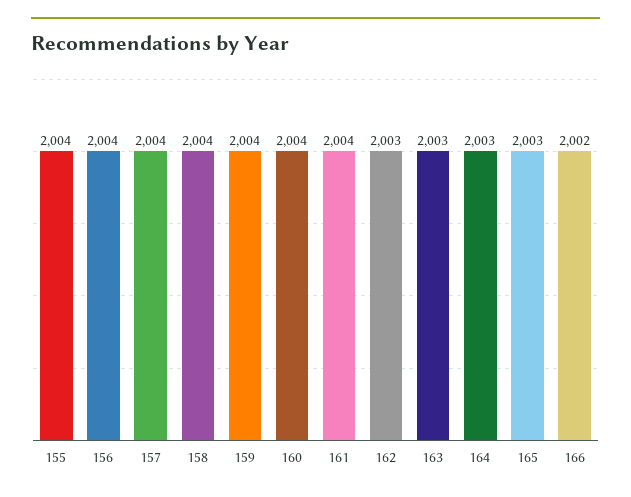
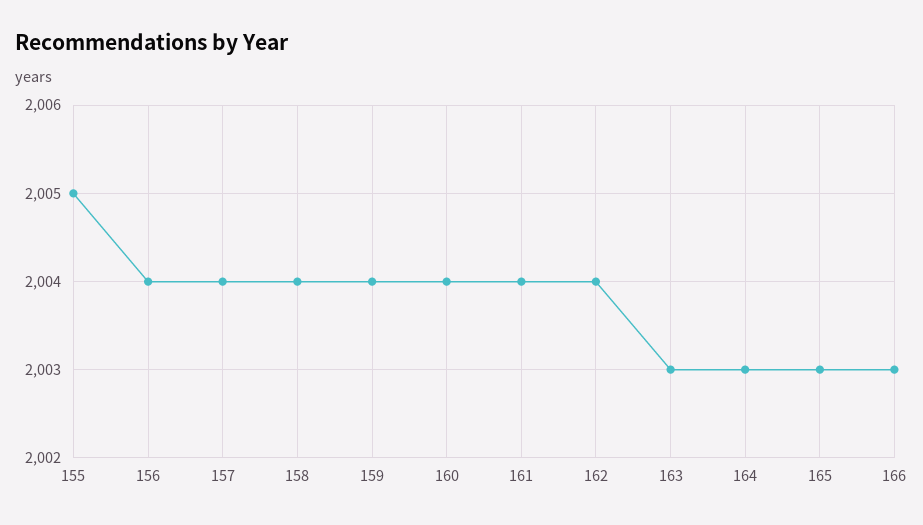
155: 2004 -> 2005
162: 2003 -> 2004
166: 2002 -> 2003

